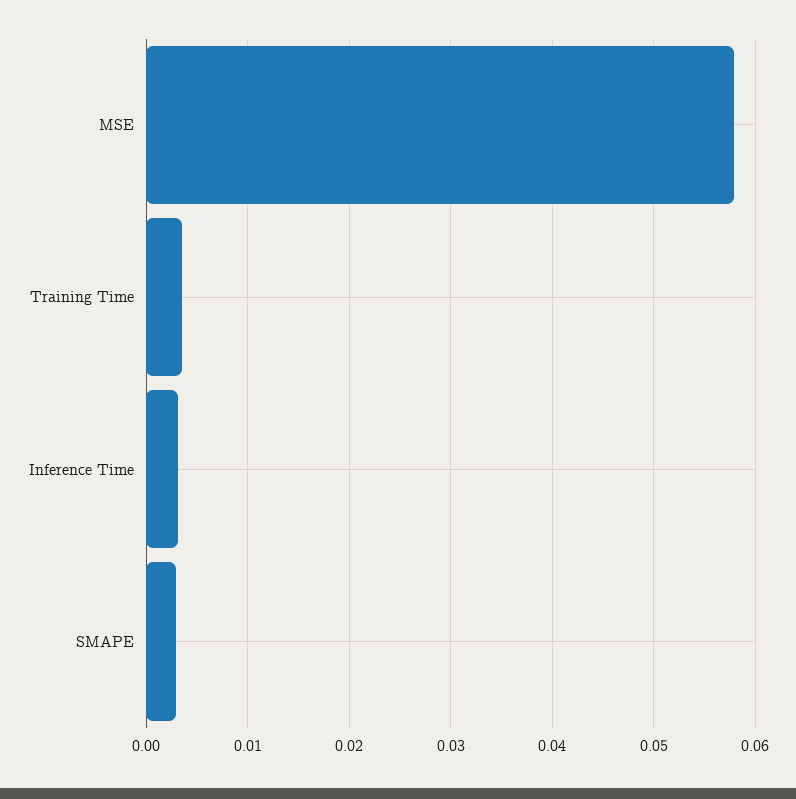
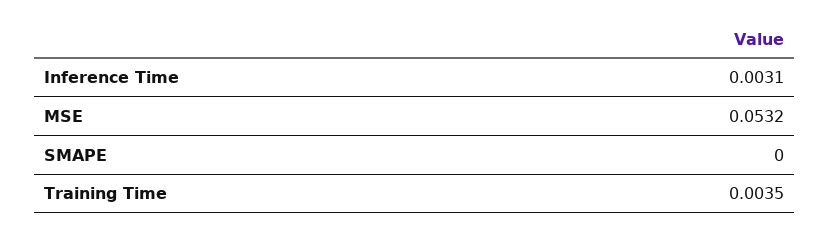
MSE: 0.058 -> 0.0532
SMAPE: 0.003 -> 0

